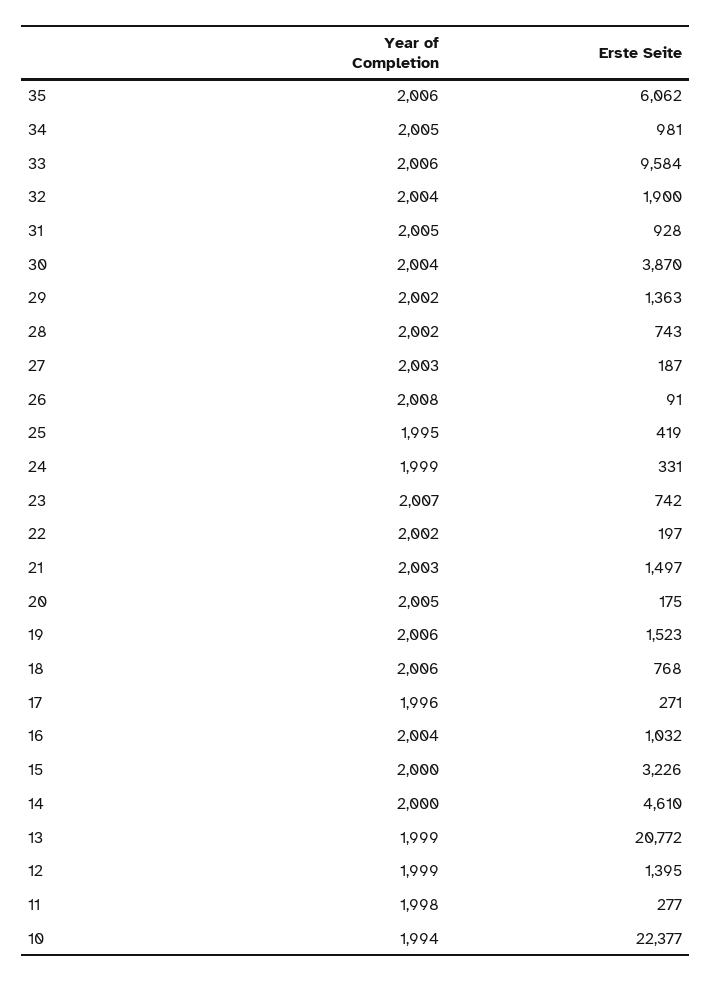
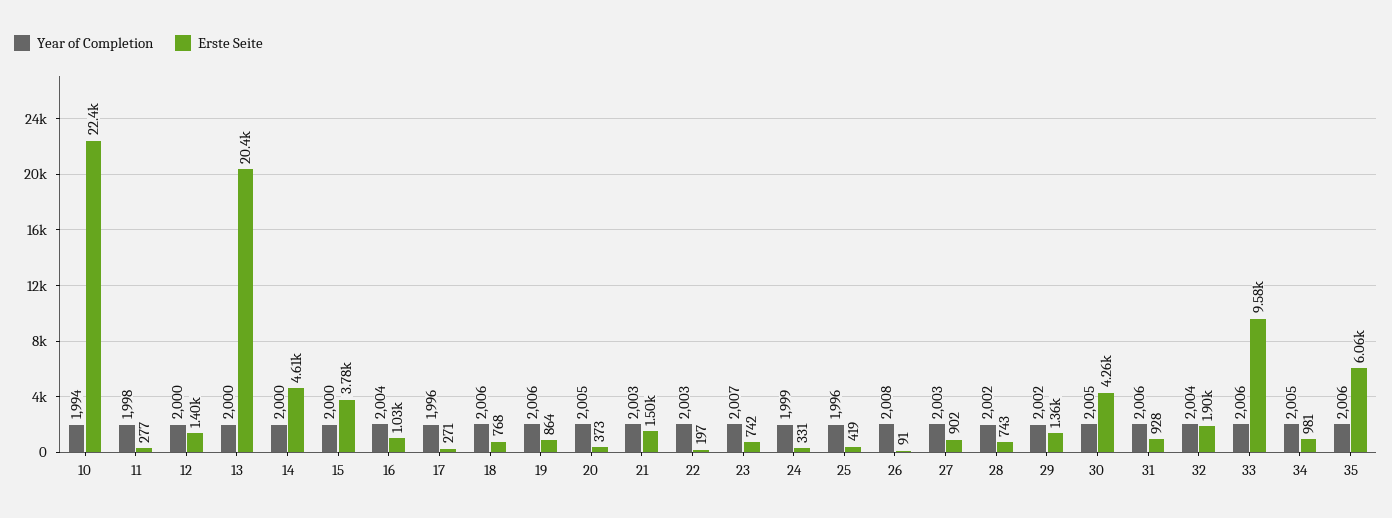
Year of Completion, 31: 2005 -> 2006
Year of Completion, 30: 2004 -> 2005
Erste Seite, 30: 3870 -> 4260
Erste Seite, 27: 187 -> 902
Year of Completion, 25: 1995 -> 1996
Year of Completion, 22: 2002 -> 2003
Erste Seite, 20: 175 -> 373
Erste Seite, 19: 1523 -> 864
Erste Seite, 15: 3226 -> 3780
Year of Completion, 13: 1999 -> 2000
Erste Seite, 13: 20772 -> 20400
Year of Completion, 12: 1999 -> 2000

